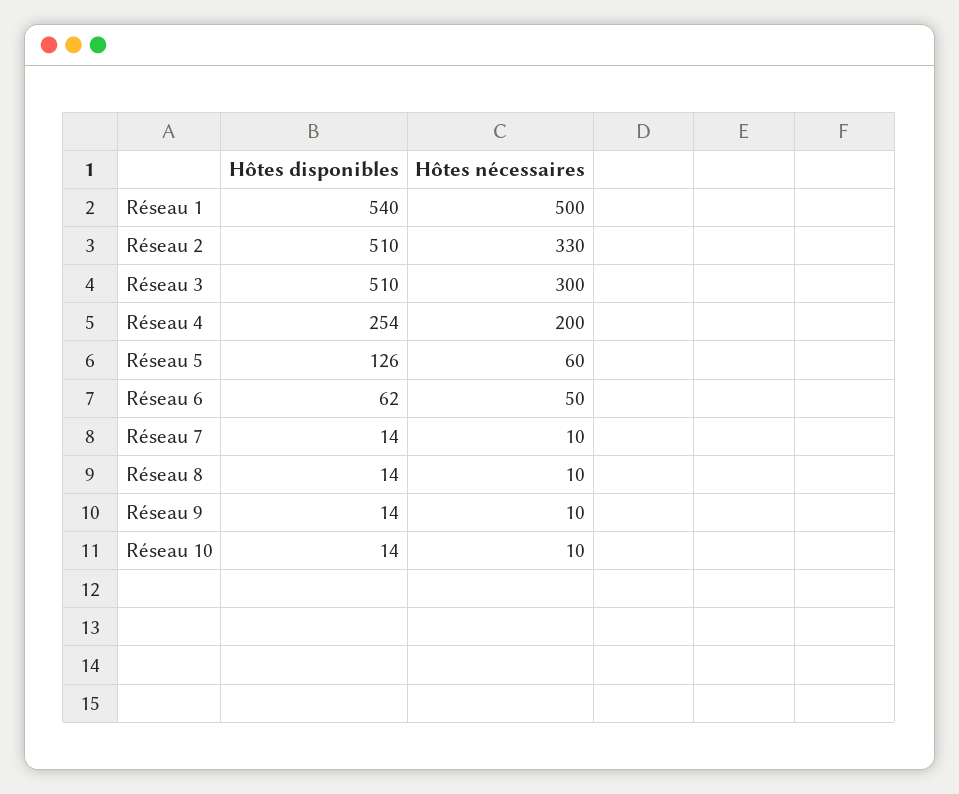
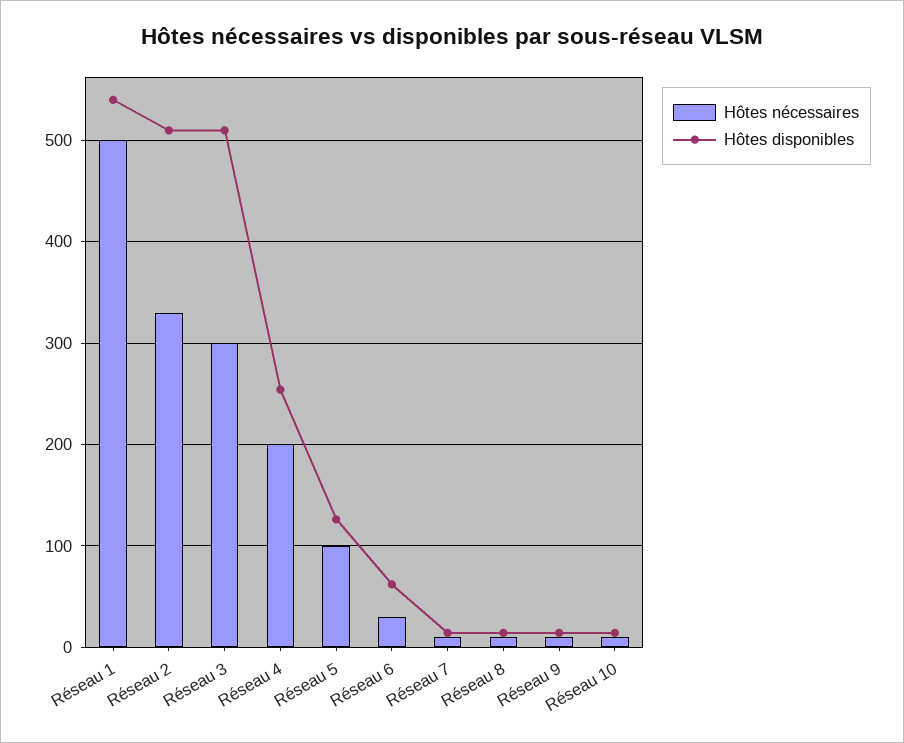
Hôtes nécessaires, Réseau 5: 60 -> 100
Hôtes nécessaires, Réseau 6: 50 -> 30

